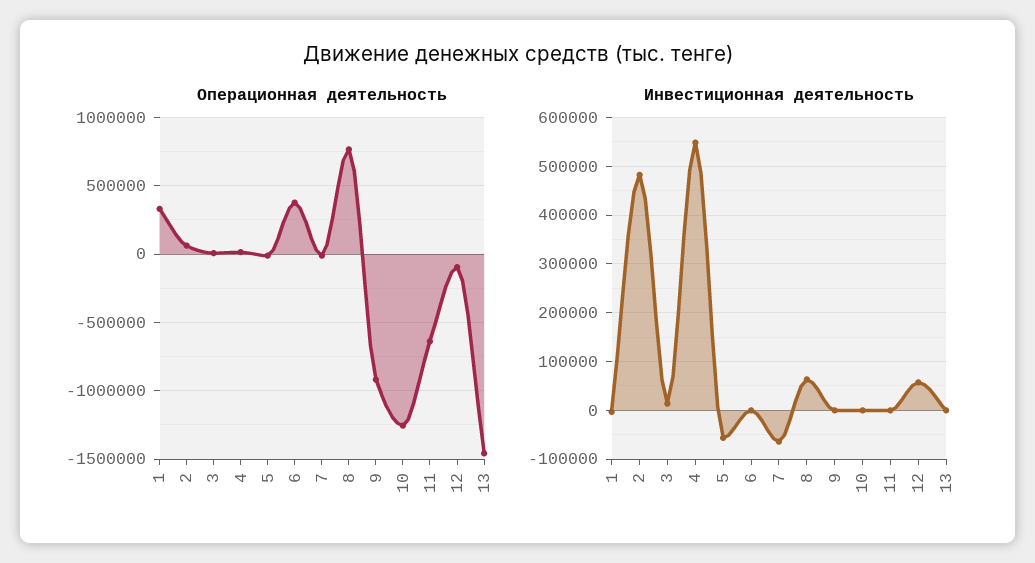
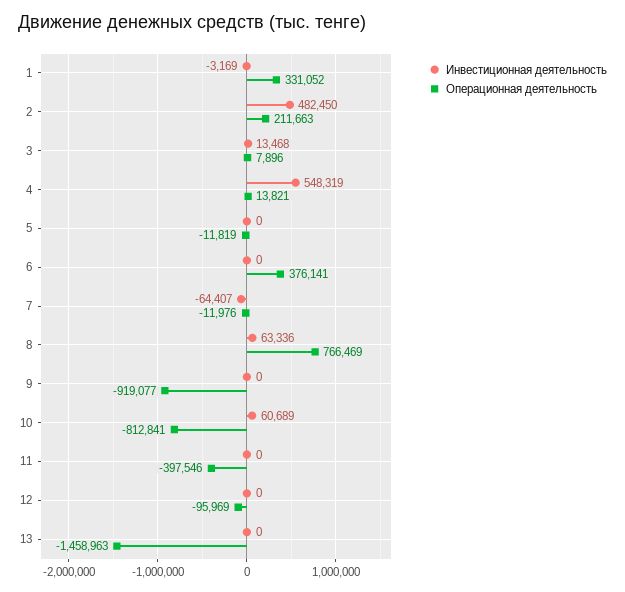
Операционная деятельность, 2: 50000 -> 211663
Операционная деятельность, 10: -1250000 -> -812841
Операционная деятельность, 11: -650000 -> -397546
Инвестиционная деятельность, 5: -60000 -> 0
Инвестиционная деятельность, 10: 0 -> 60689
Инвестиционная деятельность, 12: 60000 -> 0

